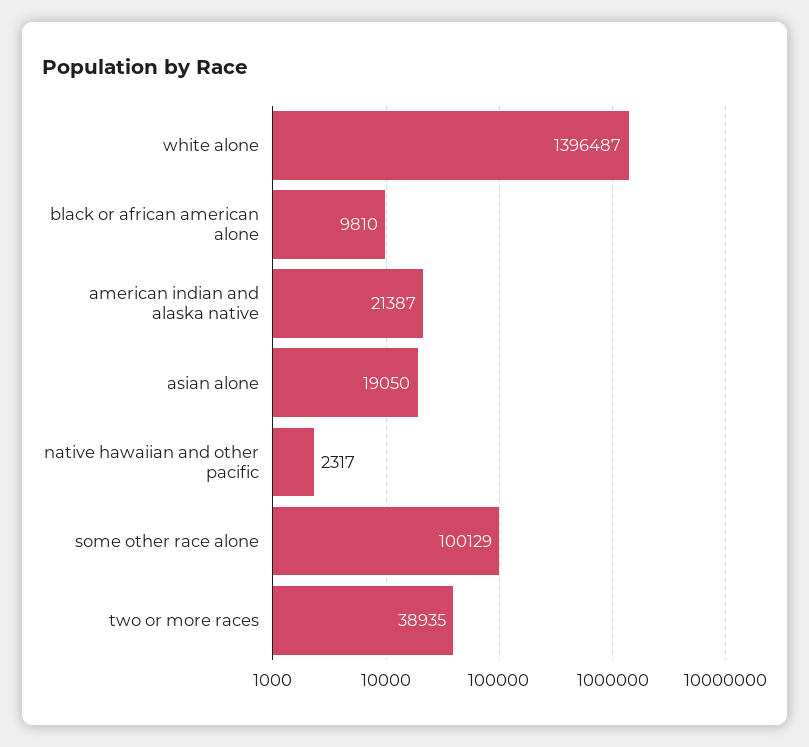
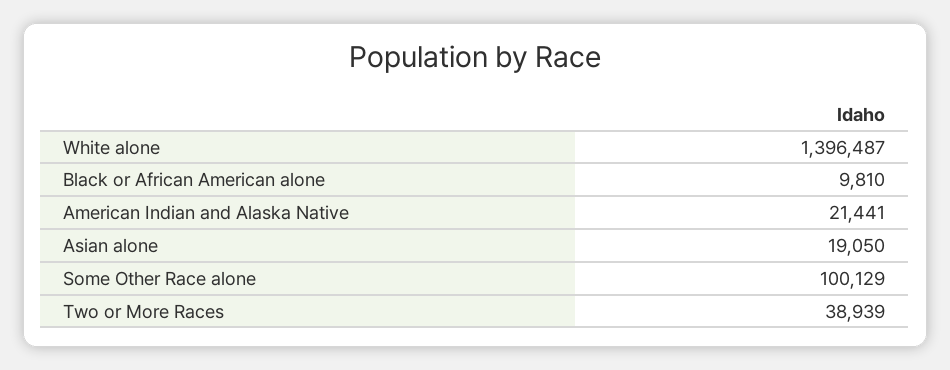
american indian and alaska native: 21387 -> 21441
native hawaiian and other pacific: 2317 -> none
two or more races: 38935 -> 38939

